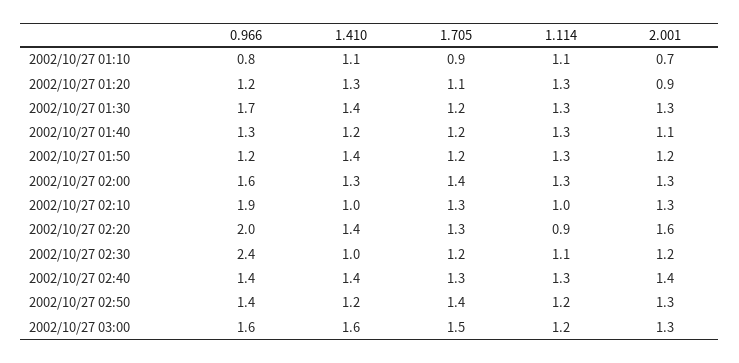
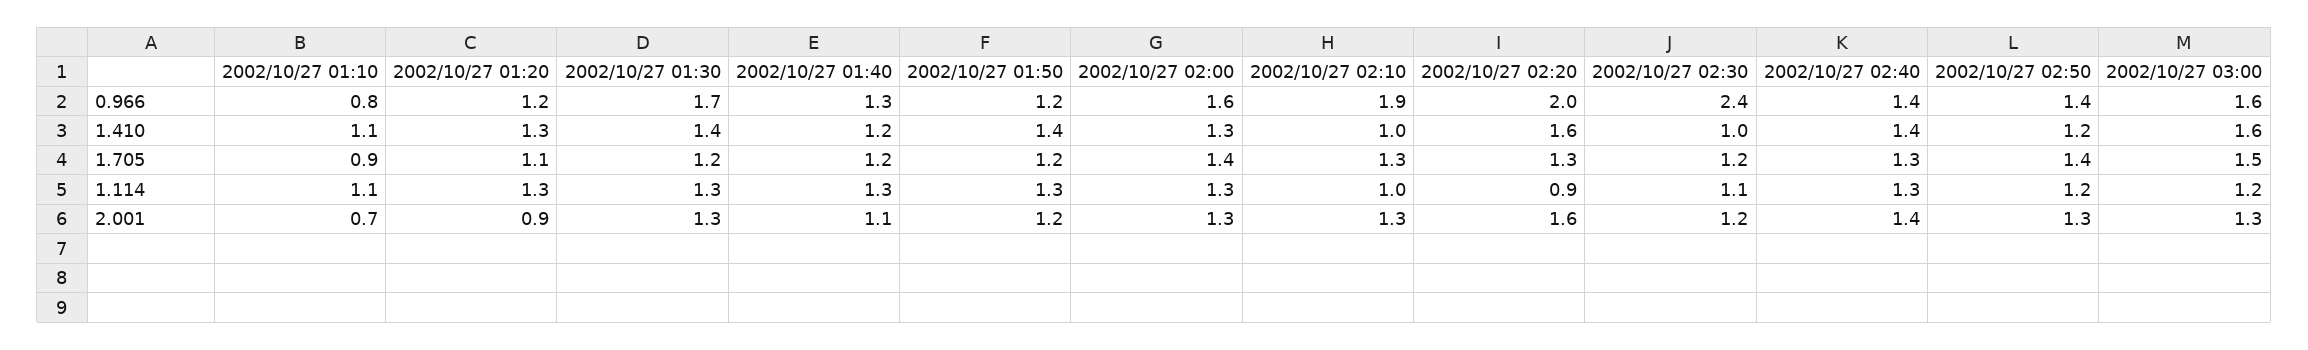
1.410, 2002/10/27 02:20: 1.4 -> 1.6

